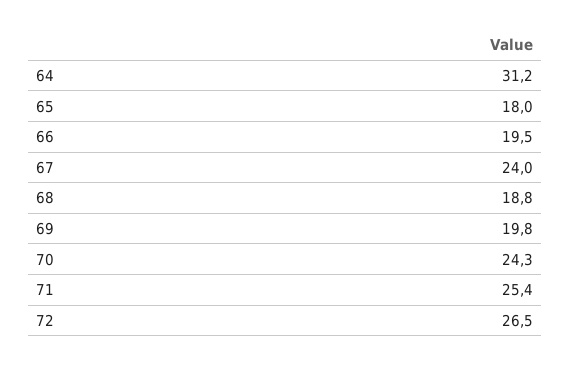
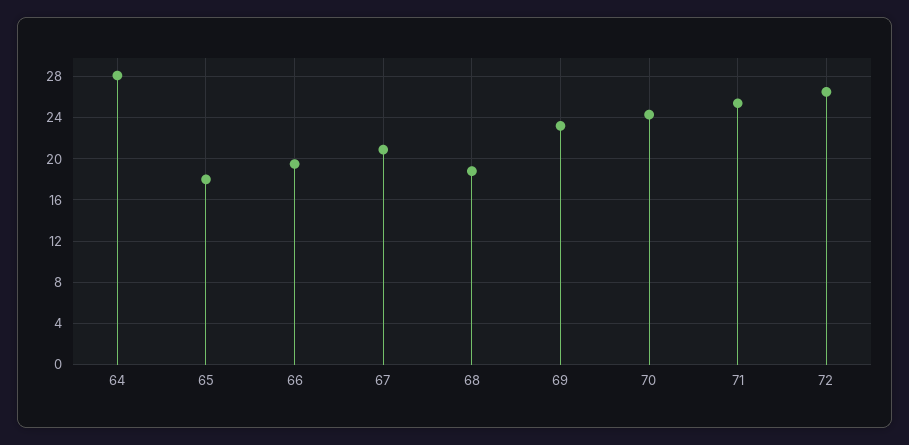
64: 31.2 -> 28
67: 24 -> 21
69: 19.8 -> 23

